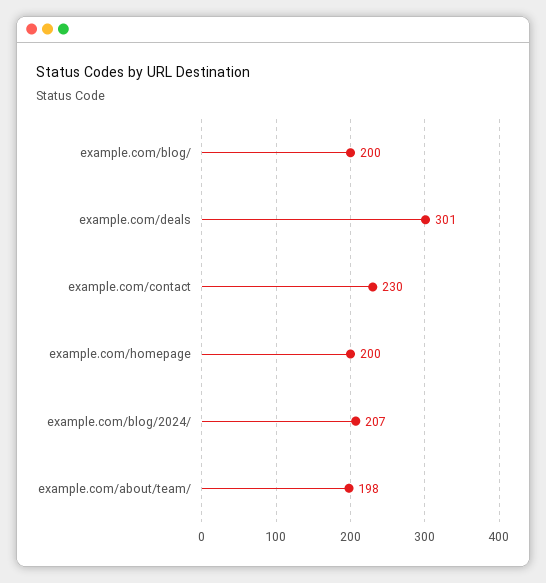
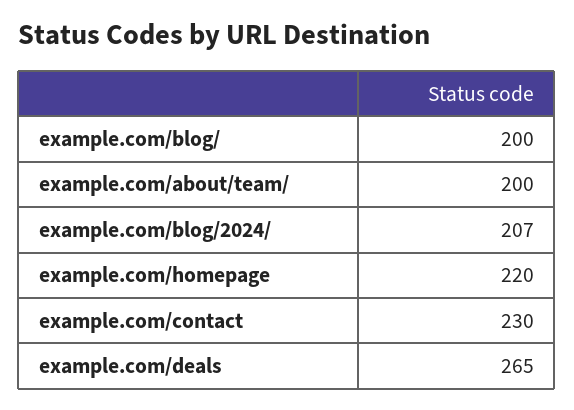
example.com/deals: 301 -> 265
example.com/homepage: 200 -> 220
example.com/about/team/: 198 -> 200

